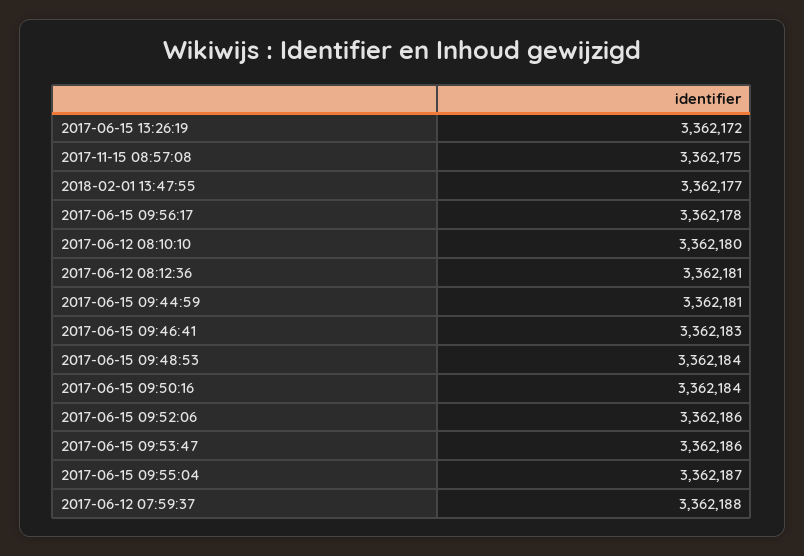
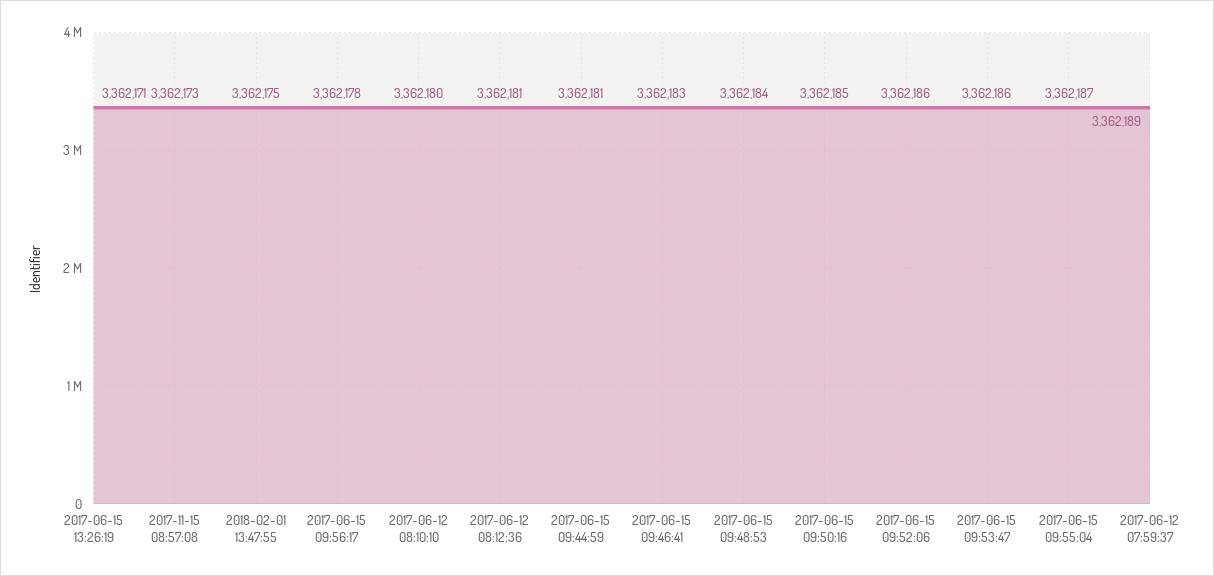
2017-06-15 13:26:19: 3362172 -> 3362171
2017-11-15 08:57:08: 3362175 -> 3362173
2018-02-01 13:47:55: 3362177 -> 3362175
2017-06-15 09:50:16: 3362184 -> 3362185
2017-06-12 07:59:37: 3362188 -> 3362189

